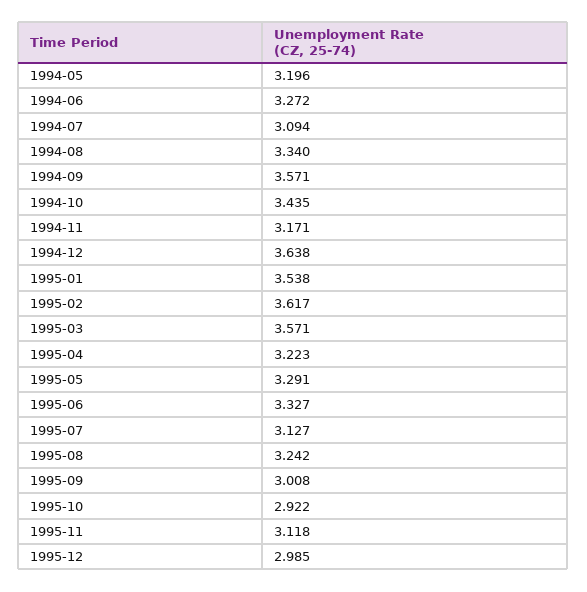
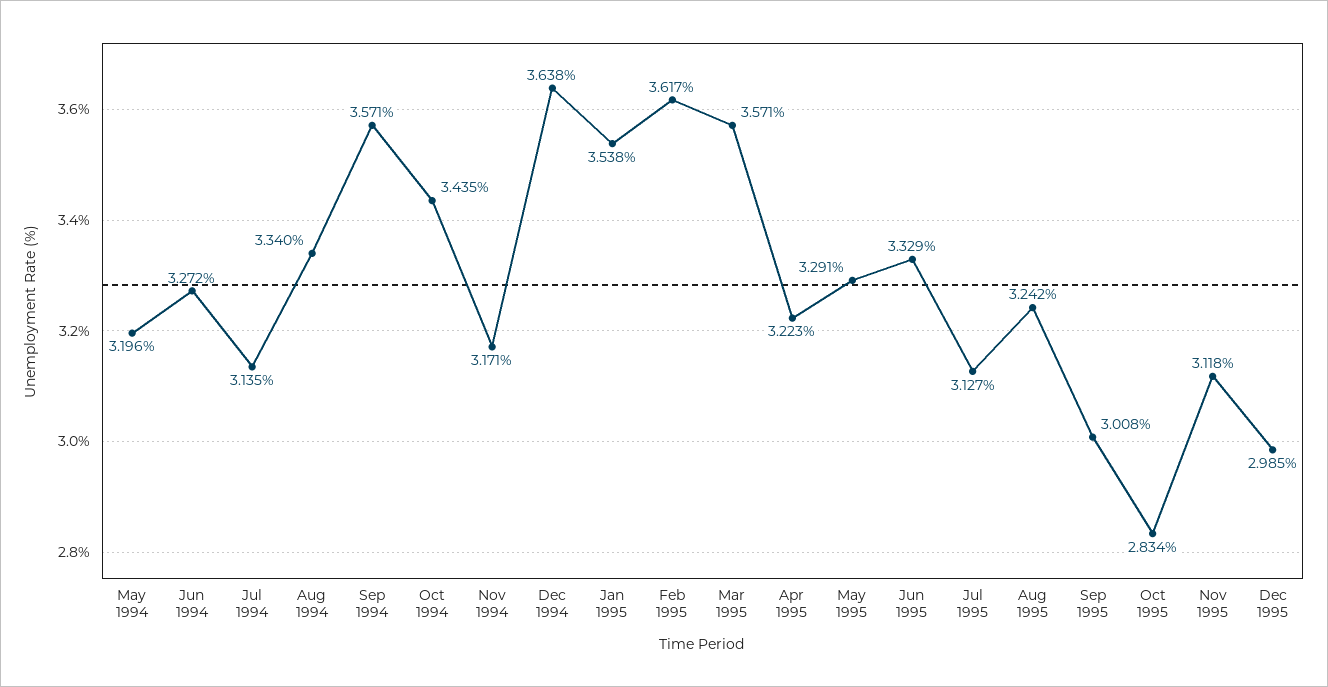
1994-07: 3.094 -> 3.135
1995-06: 3.327 -> 3.329
1995-10: 2.922 -> 2.834

